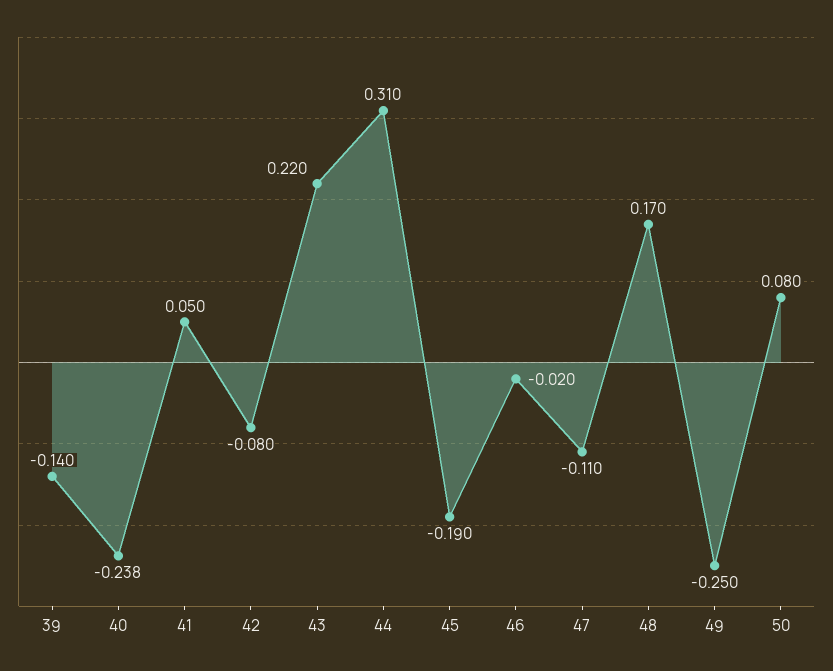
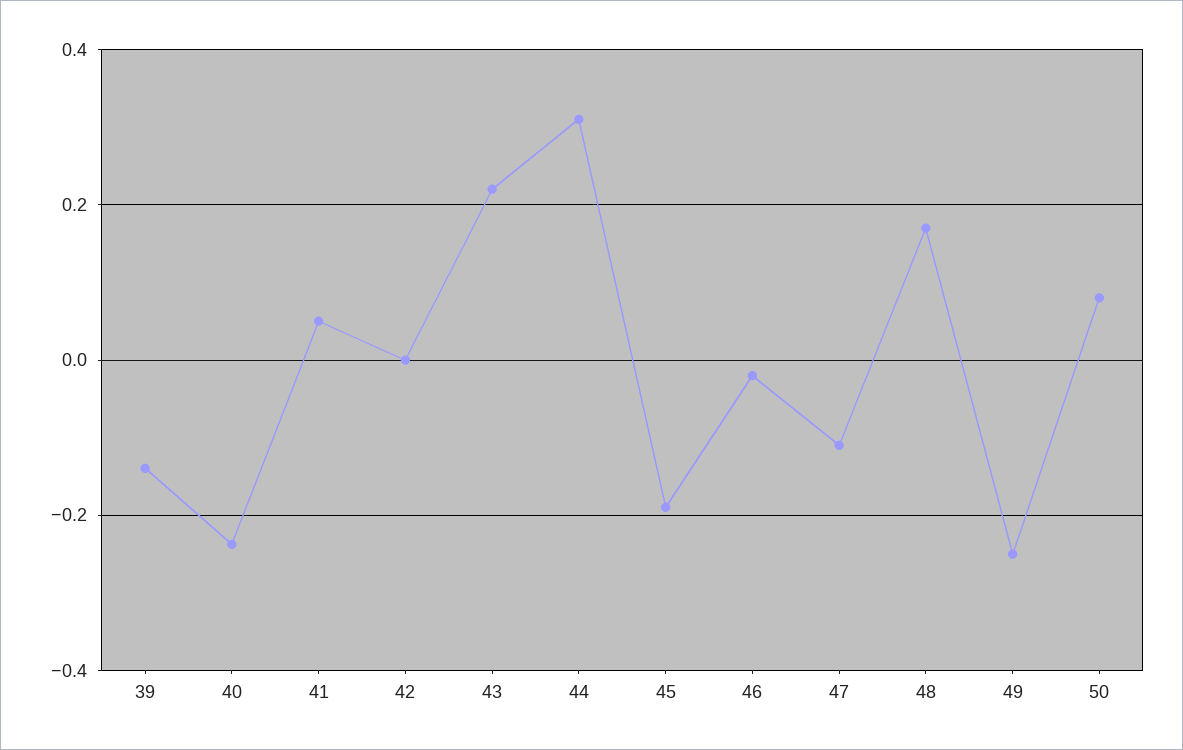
42: -0.08 -> 0

